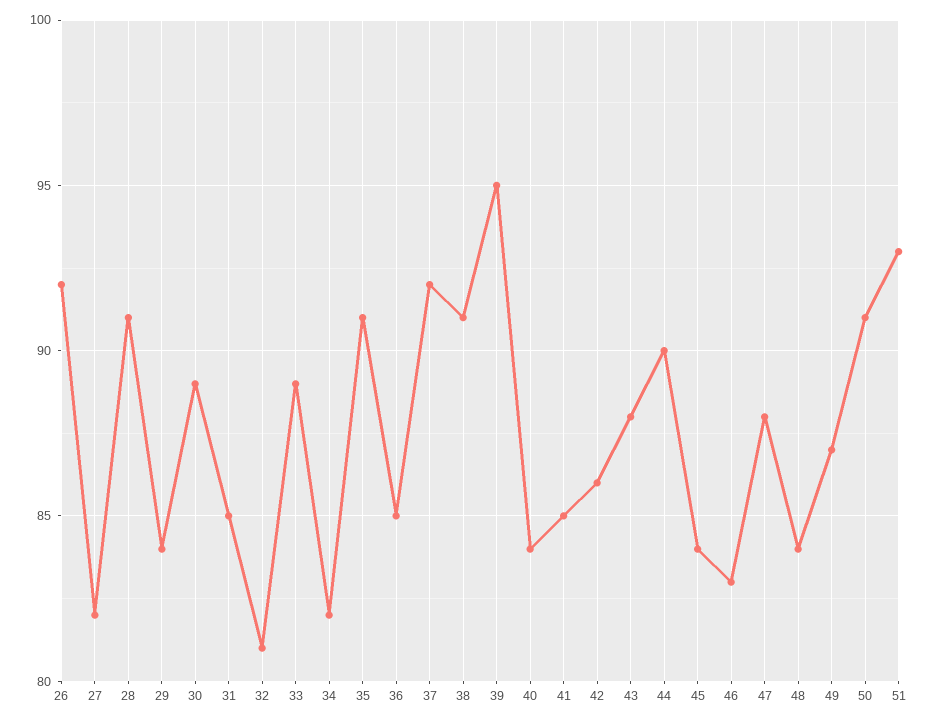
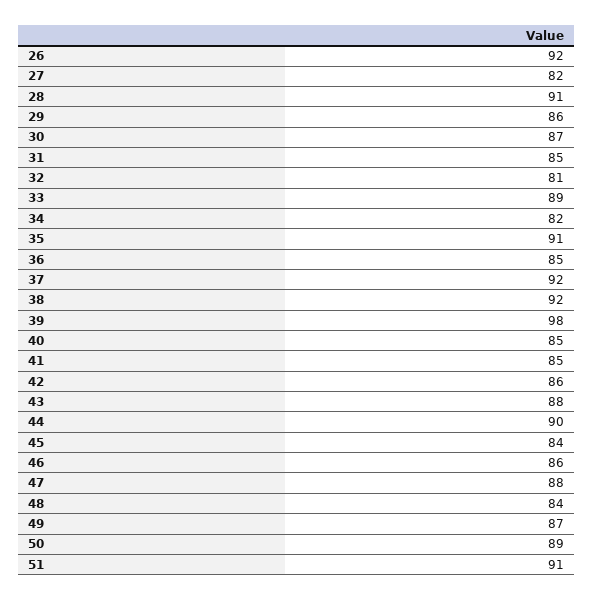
29: 84 -> 86
30: 89 -> 87
38: 91 -> 92
39: 95 -> 98
40: 84 -> 85
46: 83 -> 86
50: 91 -> 89
51: 93 -> 91

